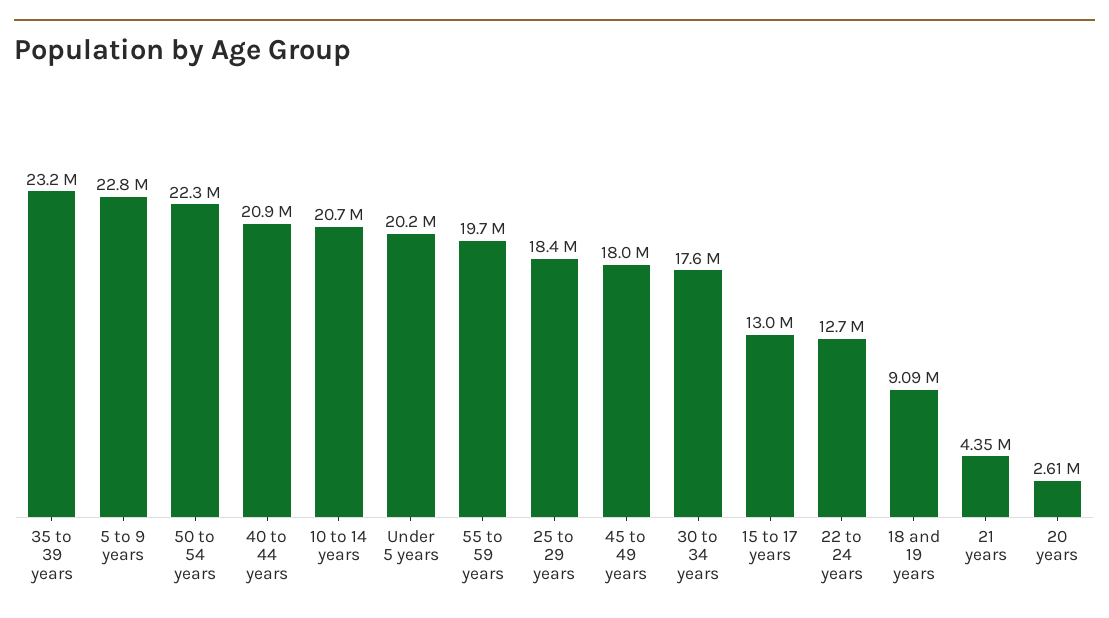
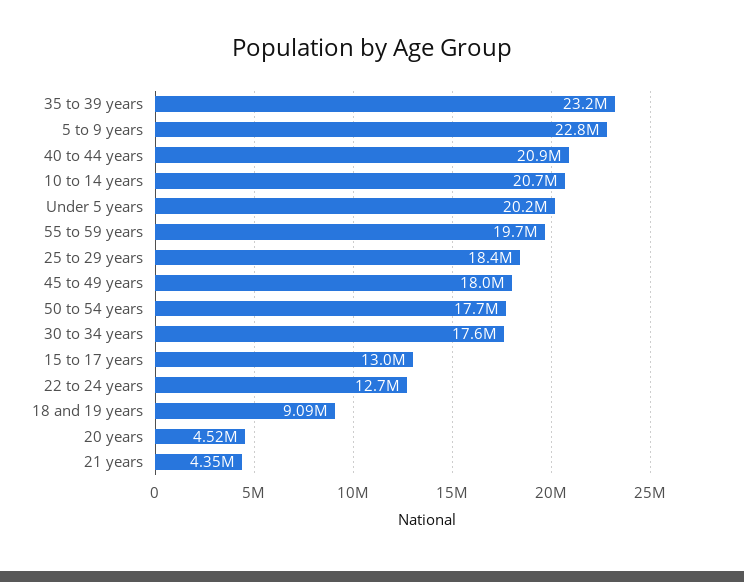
50 to 54 years: 22300000 -> 17700000
20 years: 2610000 -> 4520000

